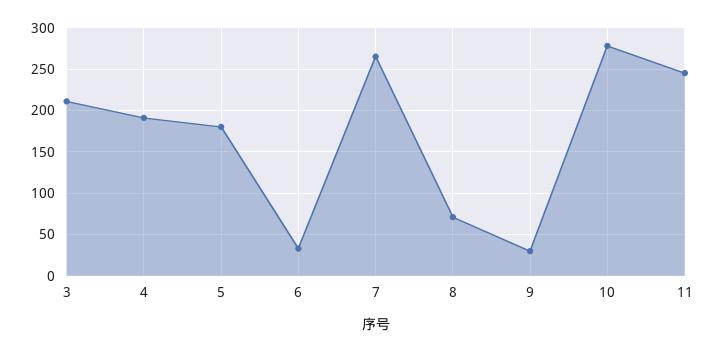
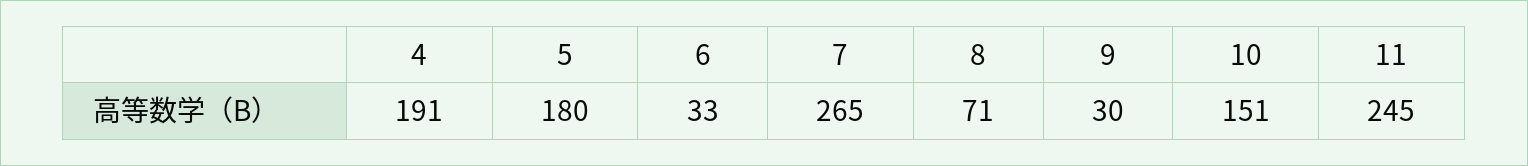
3: 210 -> none
10: 280 -> 151

